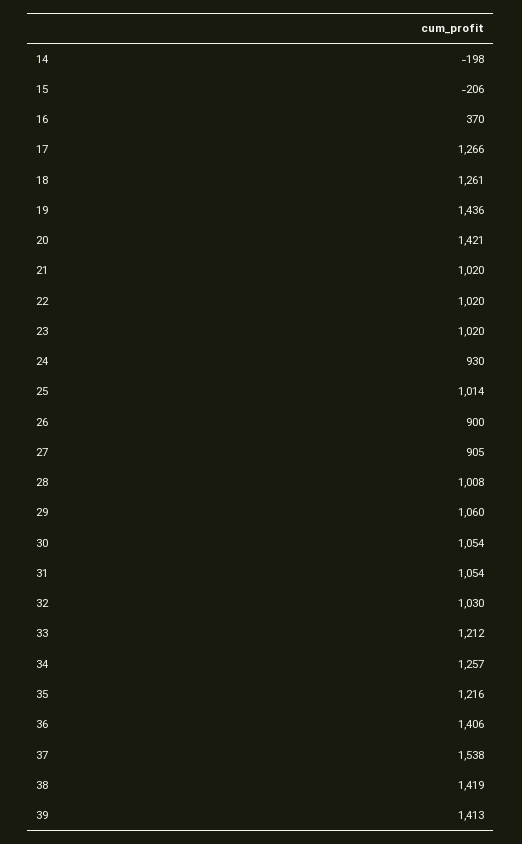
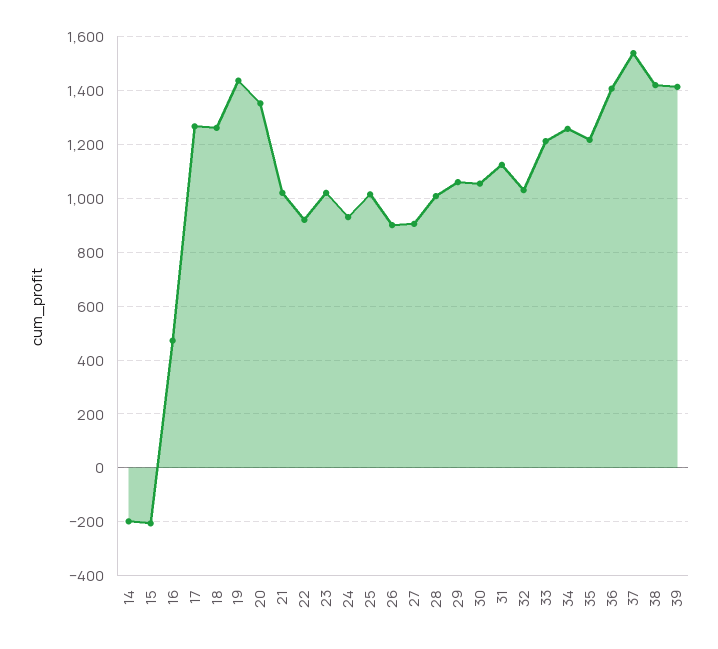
16: 370 -> 475
20: 1421 -> 1350
22: 1020 -> 925
31: 1054 -> 1125

